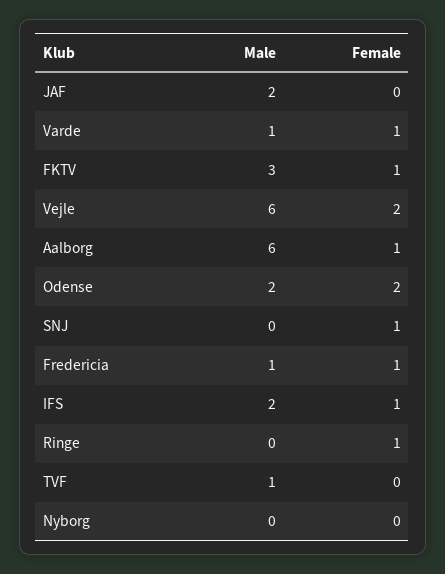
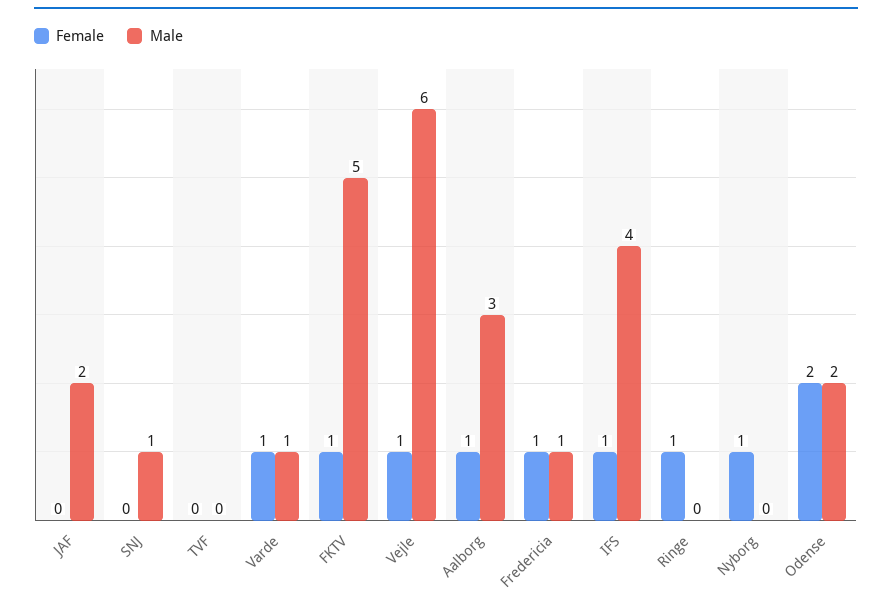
Male, FKTV: 3 -> 5
Female, Vejle: 2 -> 1
Male, Aalborg: 6 -> 3
Male, SNJ: 0 -> 1
Female, SNJ: 1 -> 0
Male, IFS: 2 -> 4
Male, TVF: 1 -> 0
Female, Nyborg: 0 -> 1

